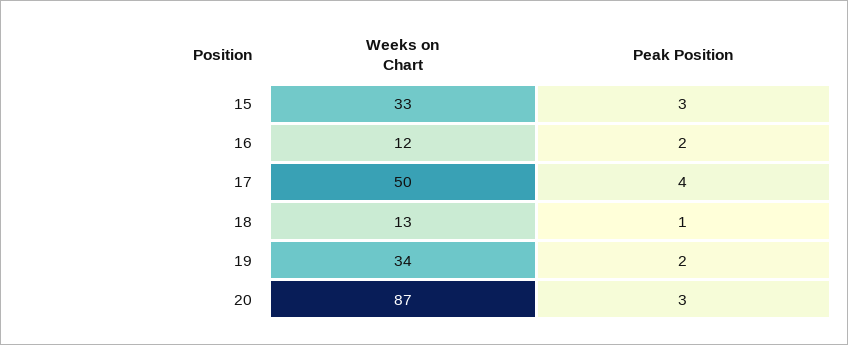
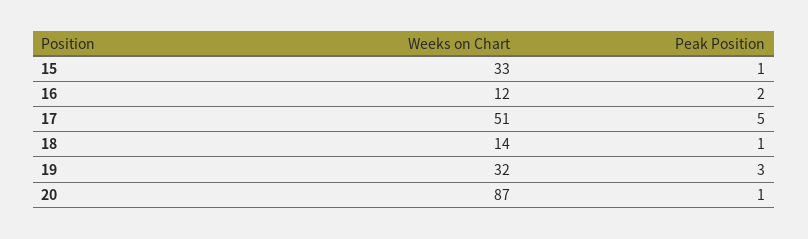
Peak Position, 15: 3 -> 1
Weeks on Chart, 17: 50 -> 51
Peak Position, 17: 4 -> 5
Weeks on Chart, 18: 13 -> 14
Weeks on Chart, 19: 34 -> 32
Peak Position, 19: 2 -> 3
Peak Position, 20: 3 -> 1

